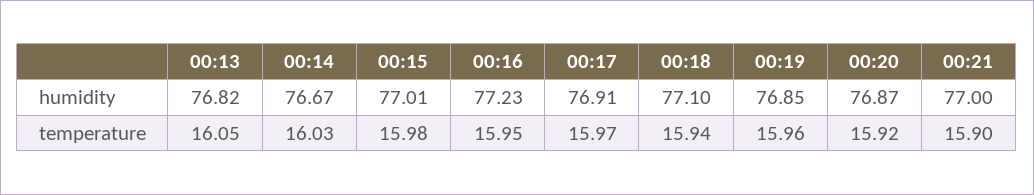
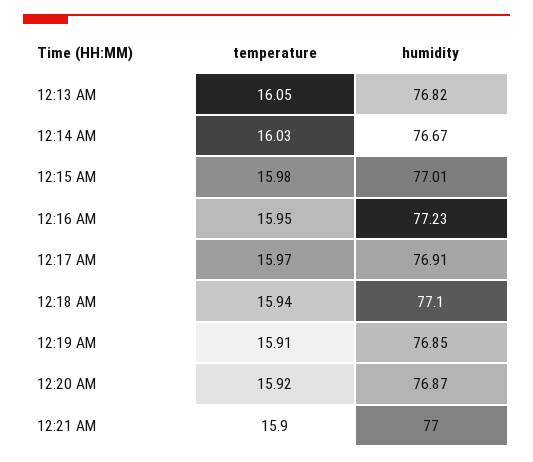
00:19, temperature: 15.96 -> 15.91

